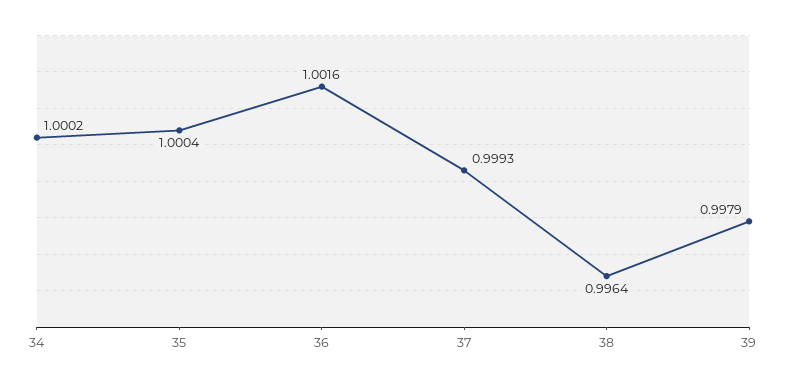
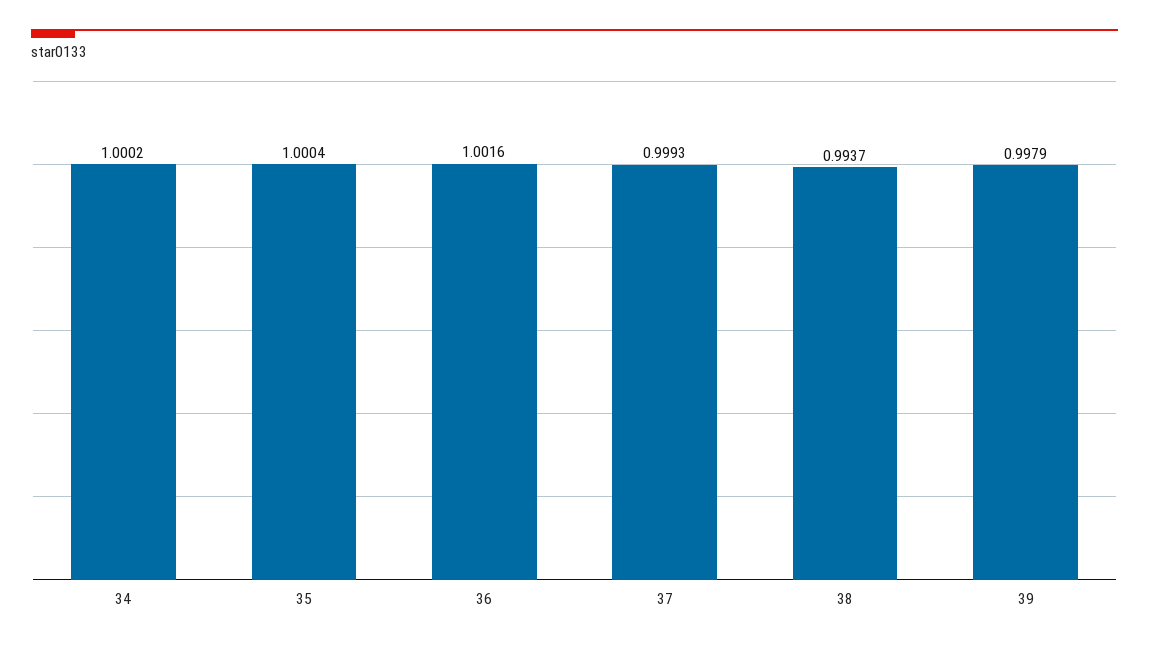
38: 0.9964 -> 0.9937

